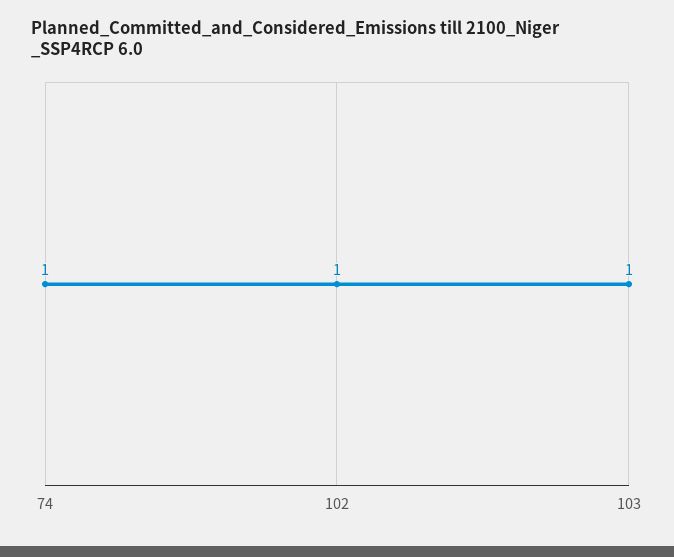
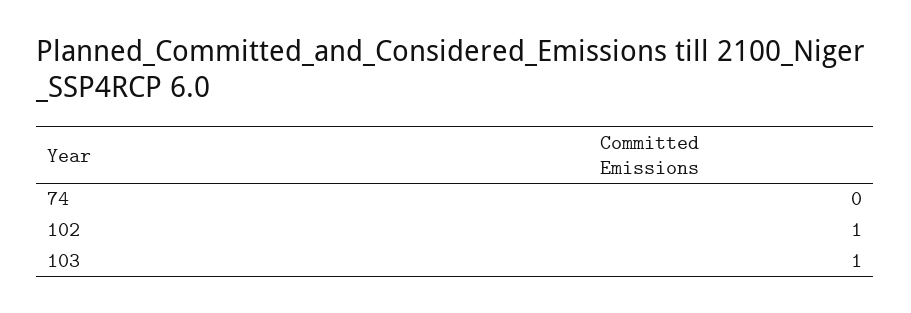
74: 1 -> 0

